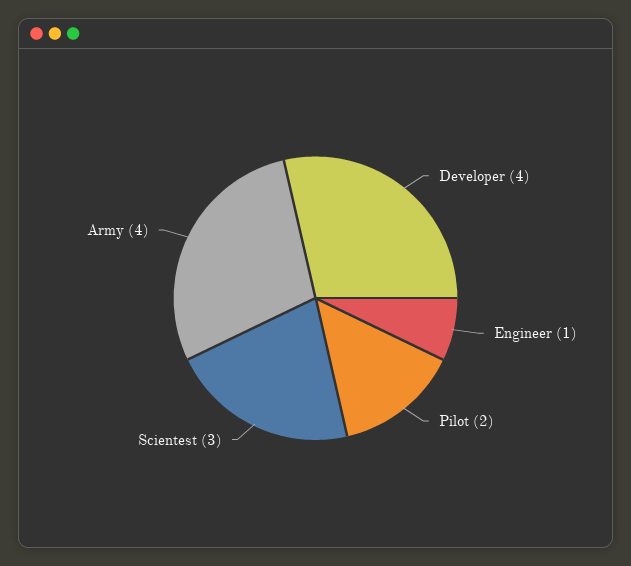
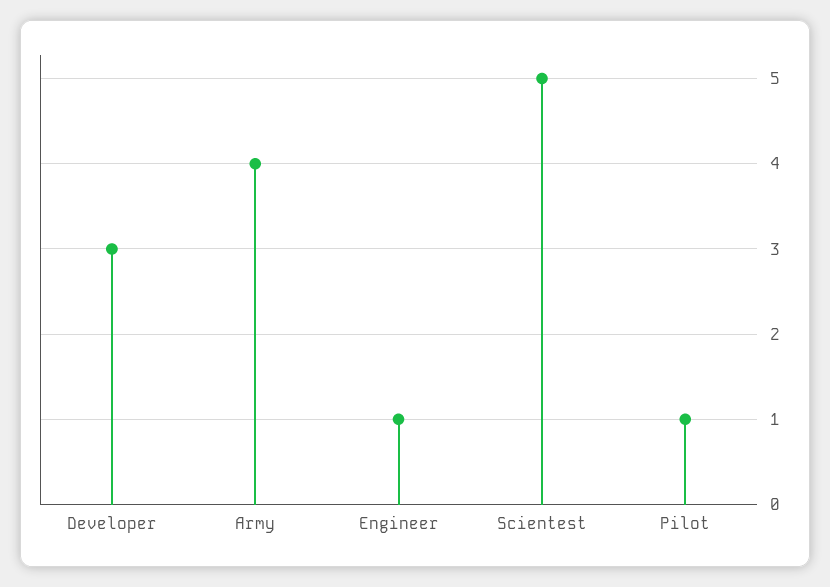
Developer: 4 -> 3
Pilot: 2 -> 1
Scientest: 3 -> 5

